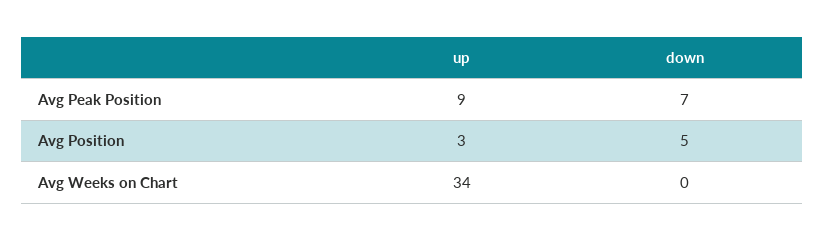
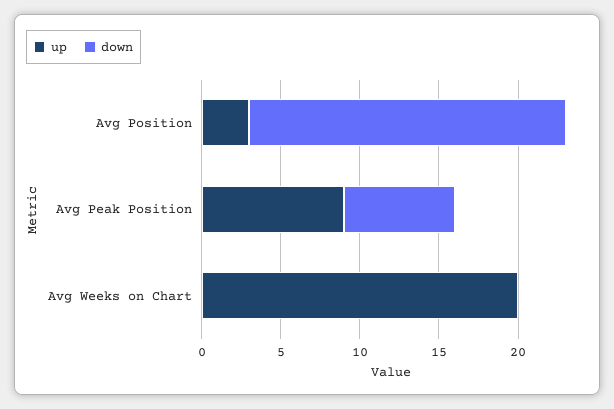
down, Avg Position: 5 -> 20
up, Avg Weeks on Chart: 34 -> 20

